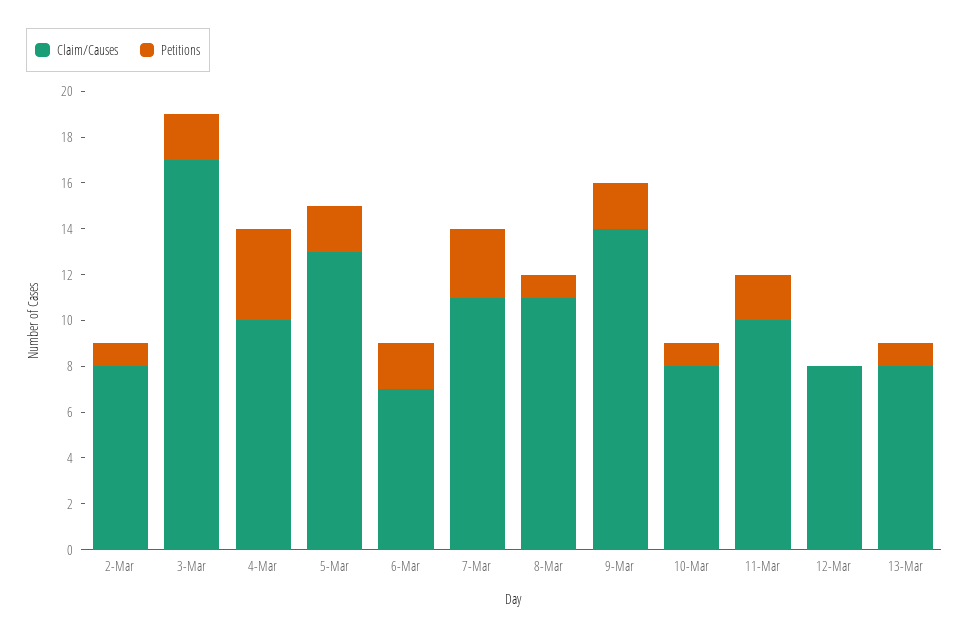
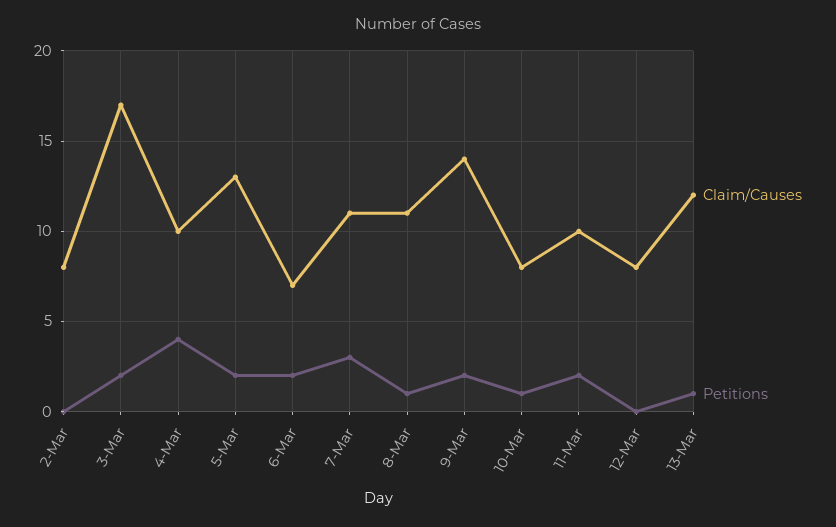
Petitions, 2-Mar: 1 -> 0
Claim/Causes, 13-Mar: 8 -> 12

